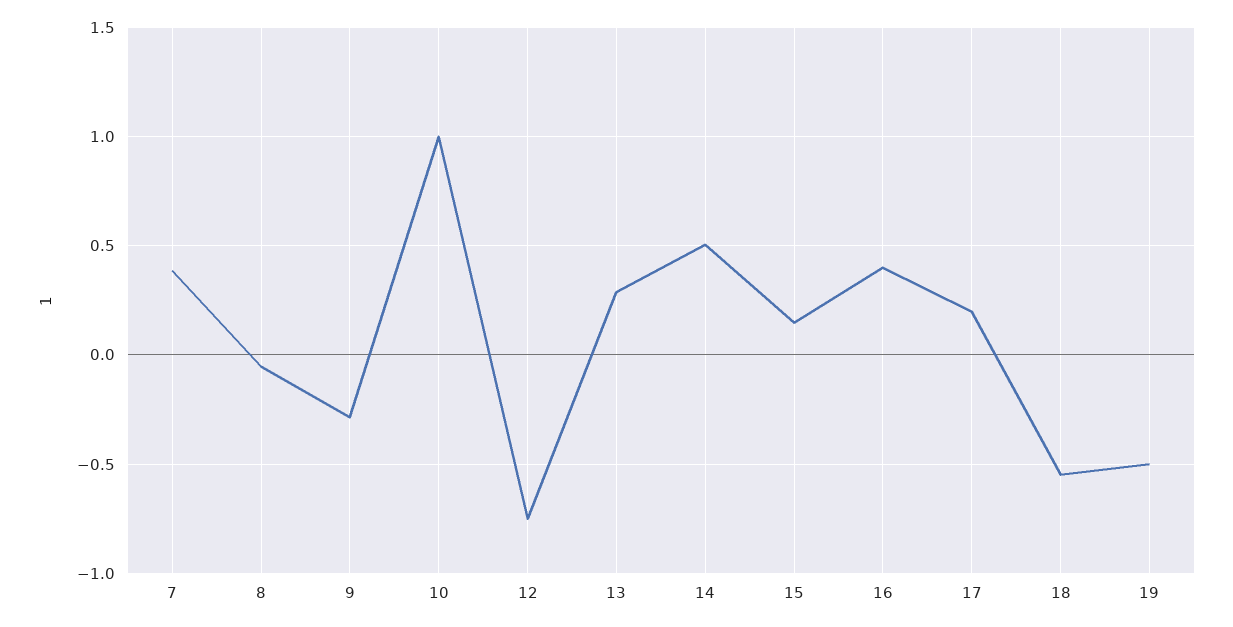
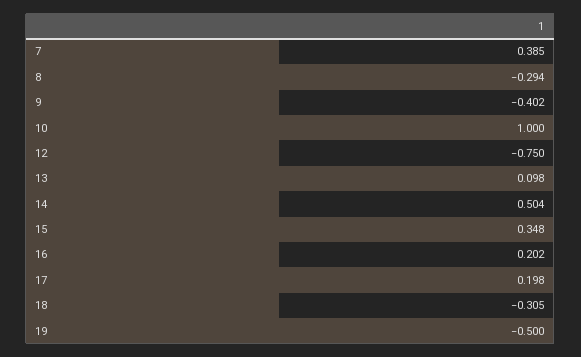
8: -0.05 -> -0.294
9: -0.3 -> -0.402
13: 0.3 -> 0.098
15: 0.15 -> 0.348
16: 0.4 -> 0.202
18: -0.55 -> -0.305

